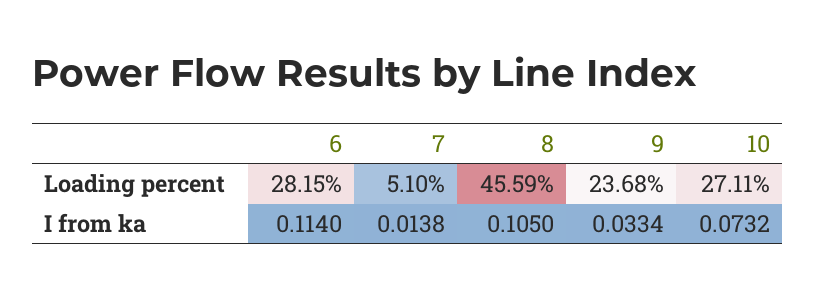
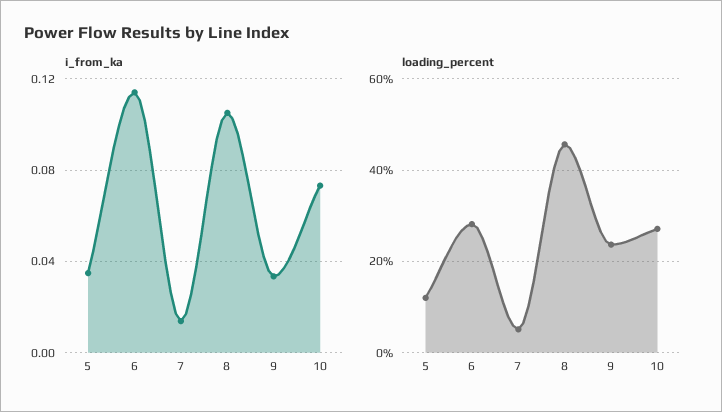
I from ka, 5: none -> 0.035
Loading percent, 5: none -> 12

